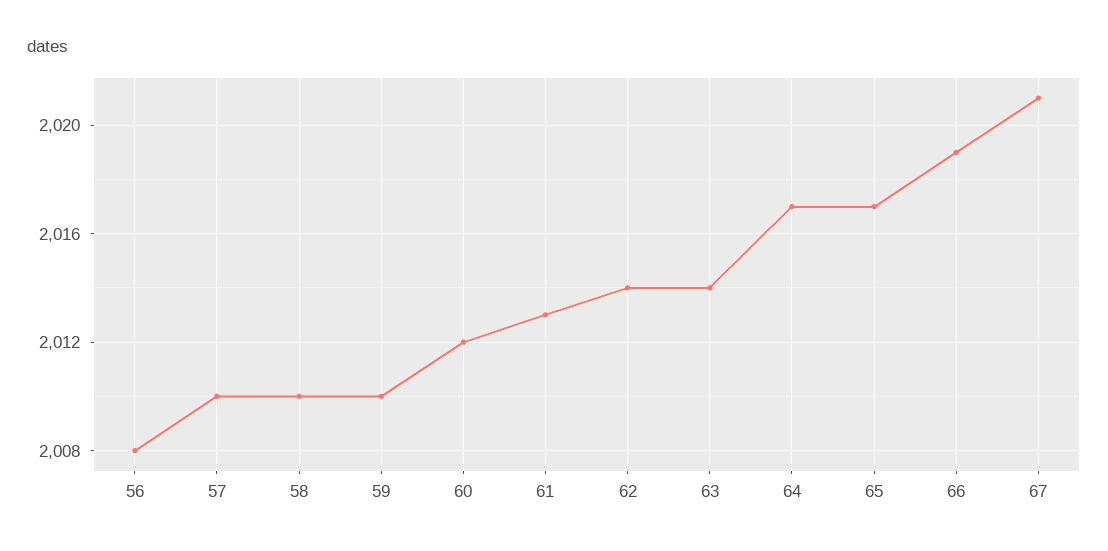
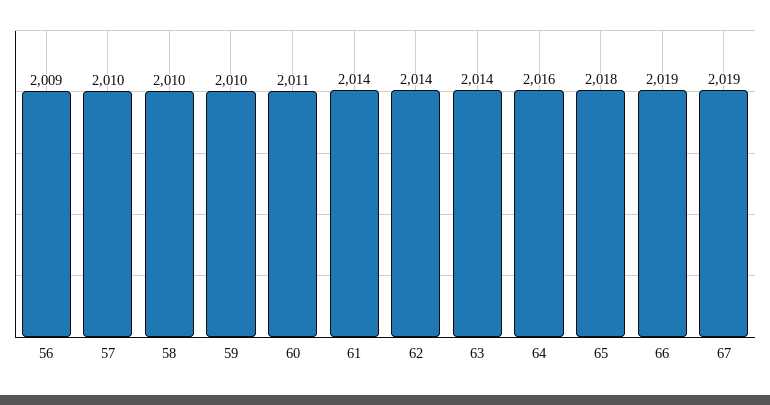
56: 2008 -> 2009
60: 2012 -> 2011
61: 2013 -> 2014
64: 2017 -> 2016
65: 2017 -> 2018
67: 2021 -> 2019

